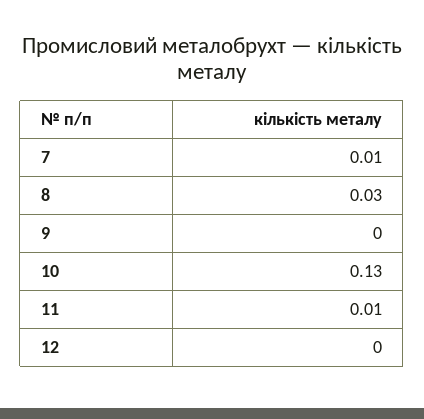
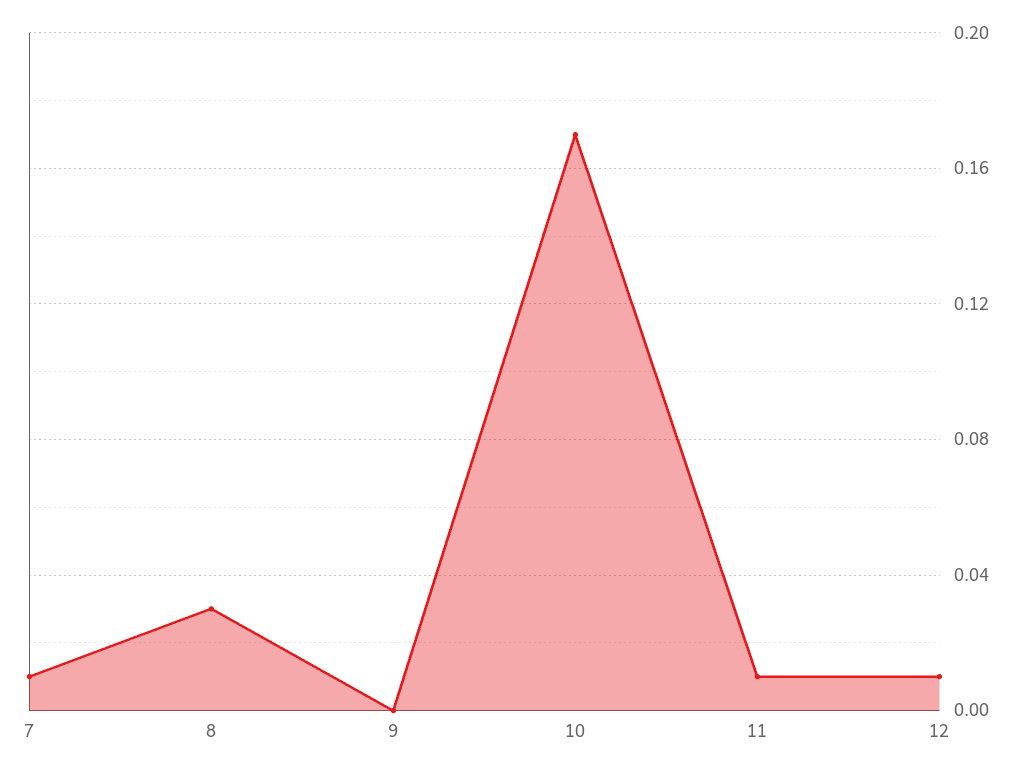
10: 0.13 -> 0.17
12: 0 -> 0.01

